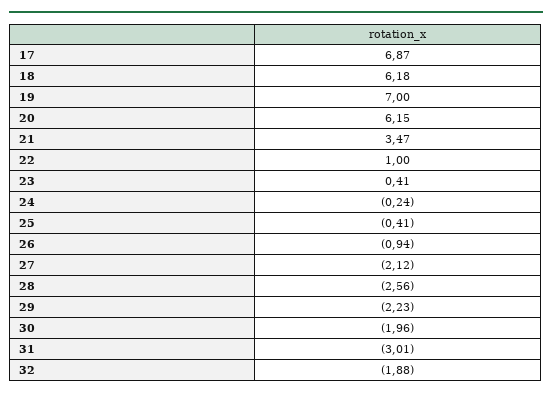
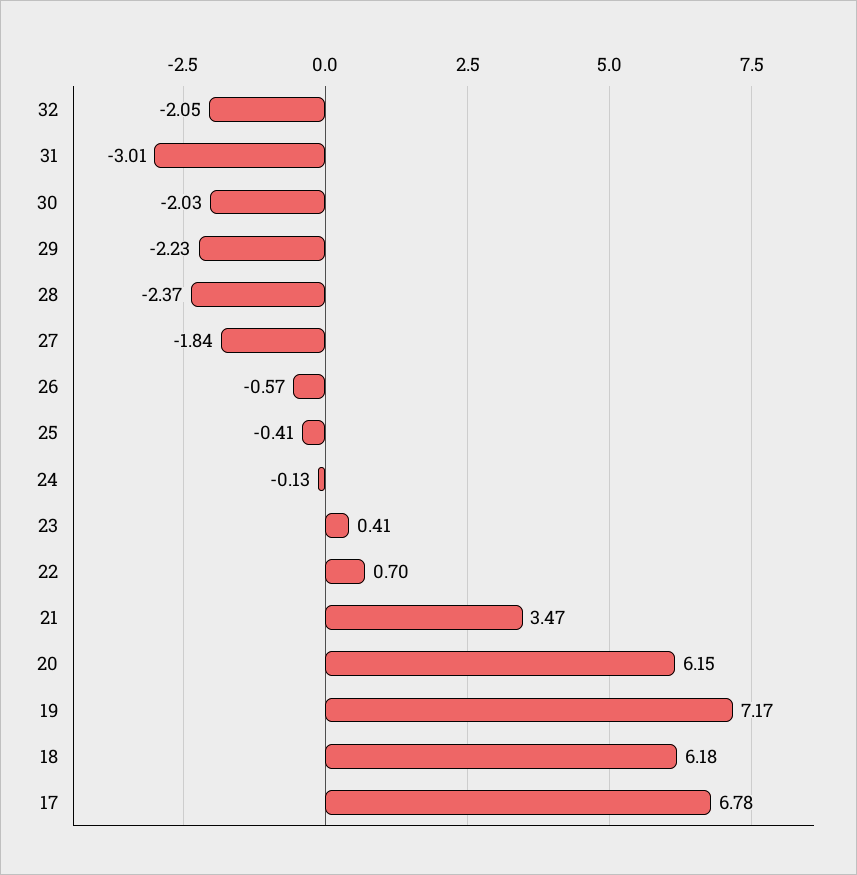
17: 6.87 -> 6.78
19: 7 -> 7.17
22: 1 -> 0.7
24: -0.24 -> -0.13
26: -0.94 -> -0.57
27: -2.12 -> -1.84
28: -2.56 -> -2.37
30: -1.96 -> -2.03
32: -1.88 -> -2.05

